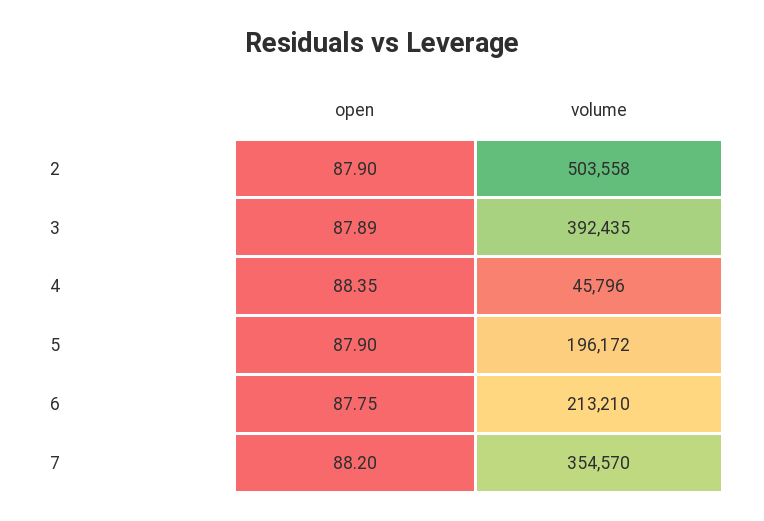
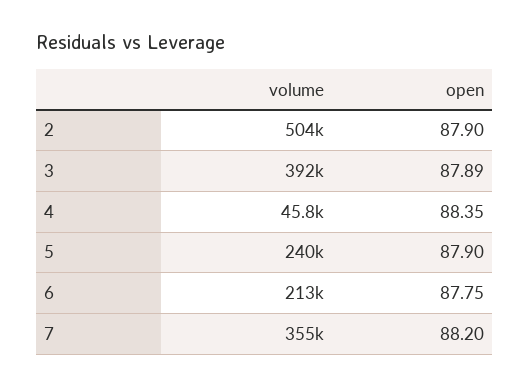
volume, 5: 196172 -> 240000

